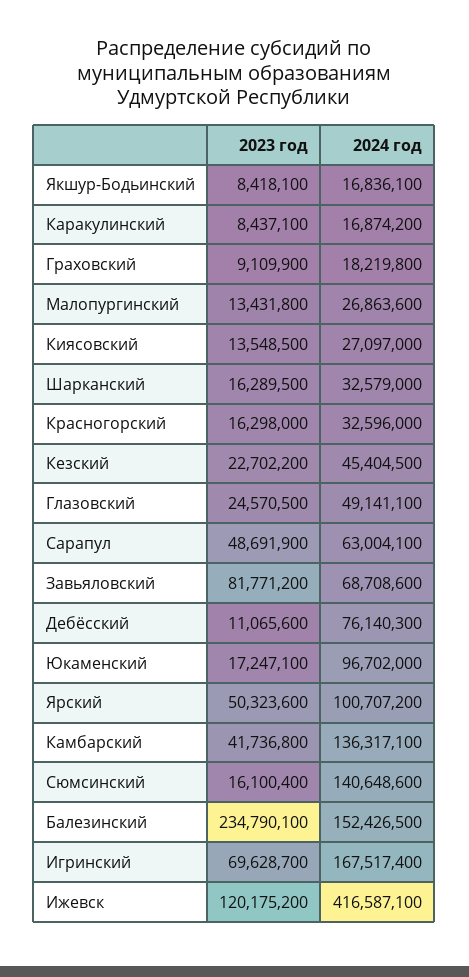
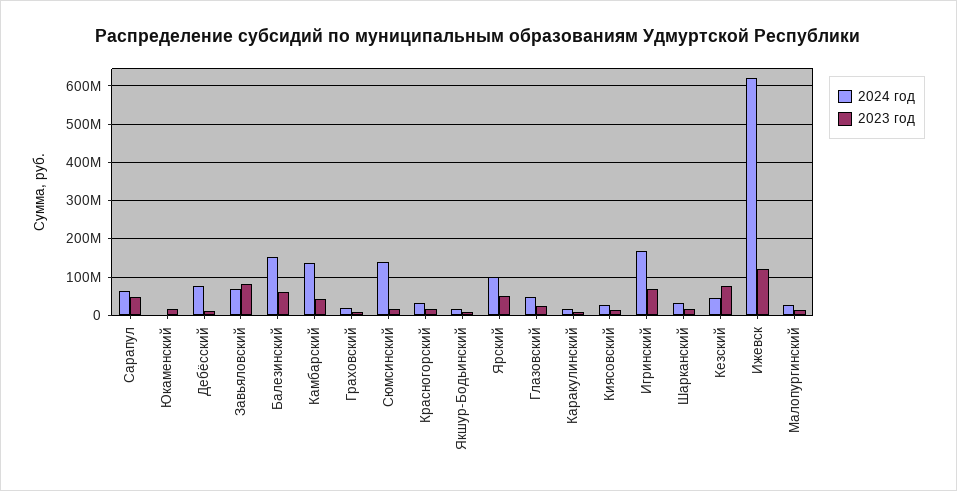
2023 год, Кезский: 22702200 -> 80000000
2024 год, Юкаменский: 96702000 -> 0
2023 год, Балезинский: 234790100 -> 60000000
2024 год, Ижевск: 416587100 -> 620000000

